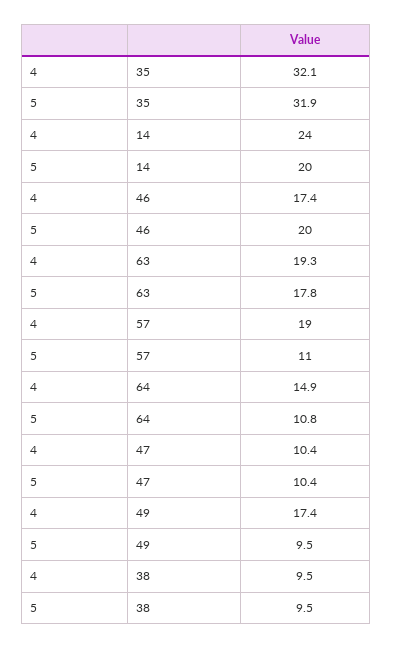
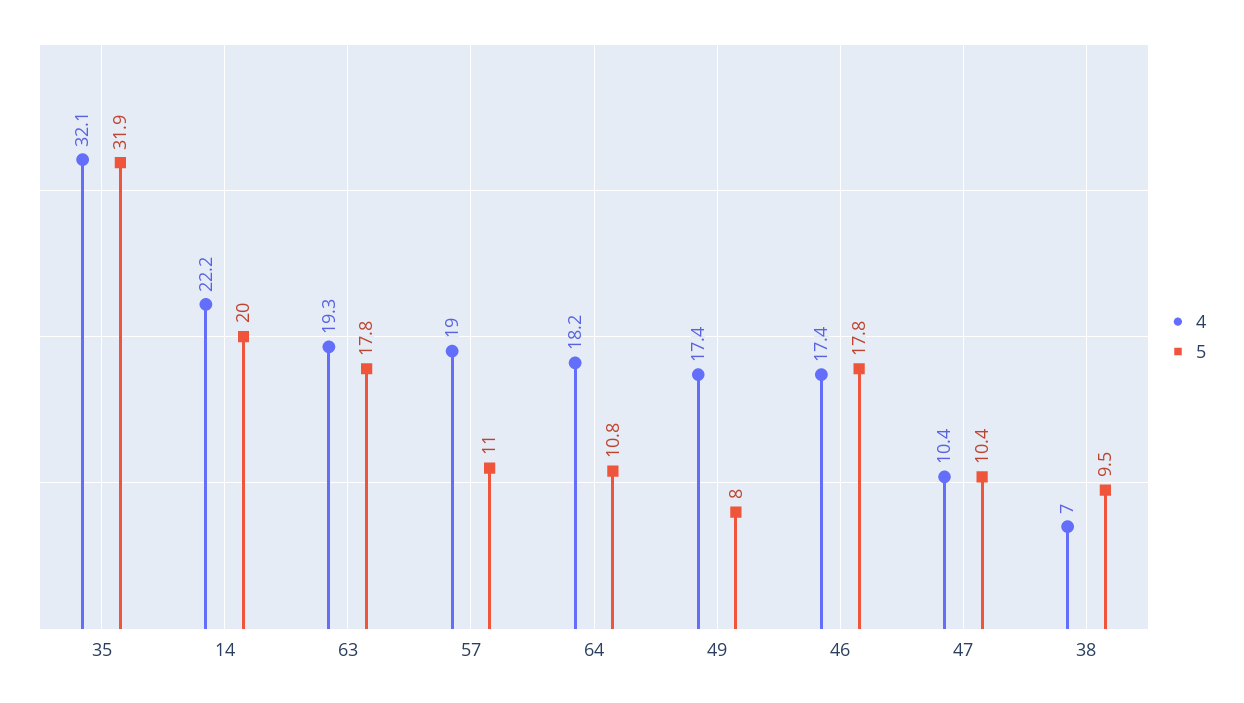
4, 14: 24 -> 22.2
5, 46: 20 -> 17.8
4, 64: 14.9 -> 18.2
5, 49: 9.5 -> 8
4, 38: 9.5 -> 7

